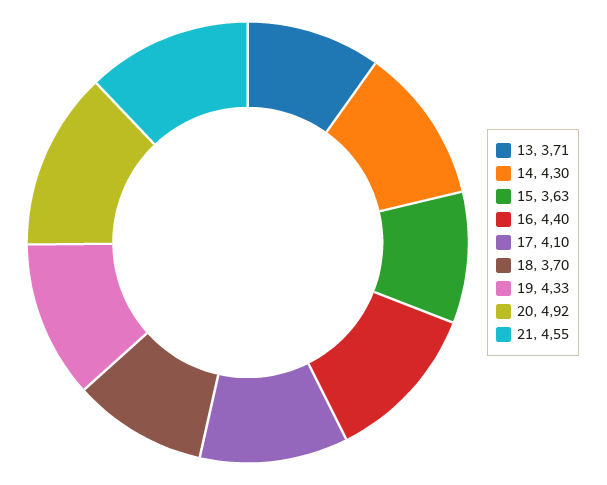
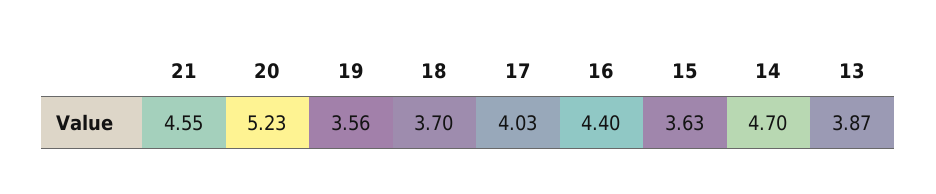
13: 3.71 -> 3.87
14: 4.3 -> 4.7
17: 4.1 -> 4.03
19: 4.33 -> 3.56
20: 4.92 -> 5.23

